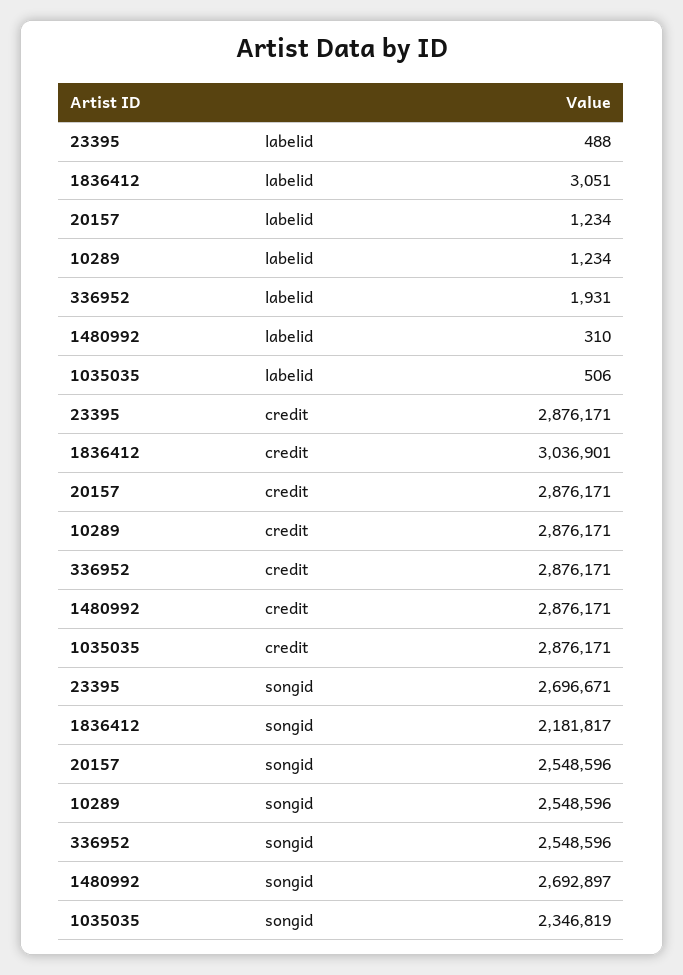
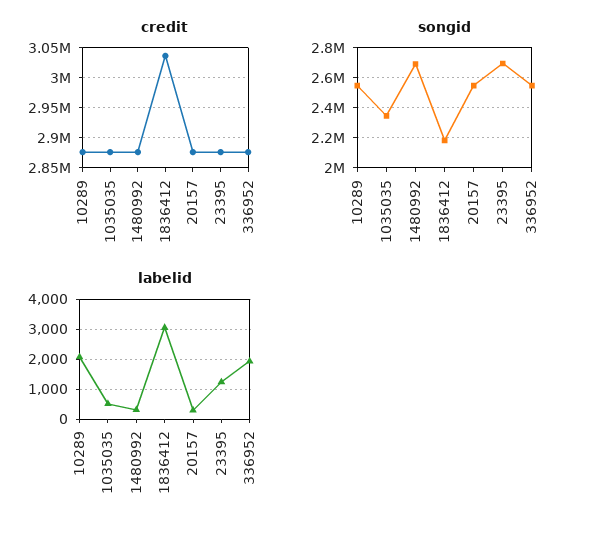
labelid, 23395: 488 -> 1250
labelid, 20157: 1234 -> 250
labelid, 10289: 1234 -> 2000

